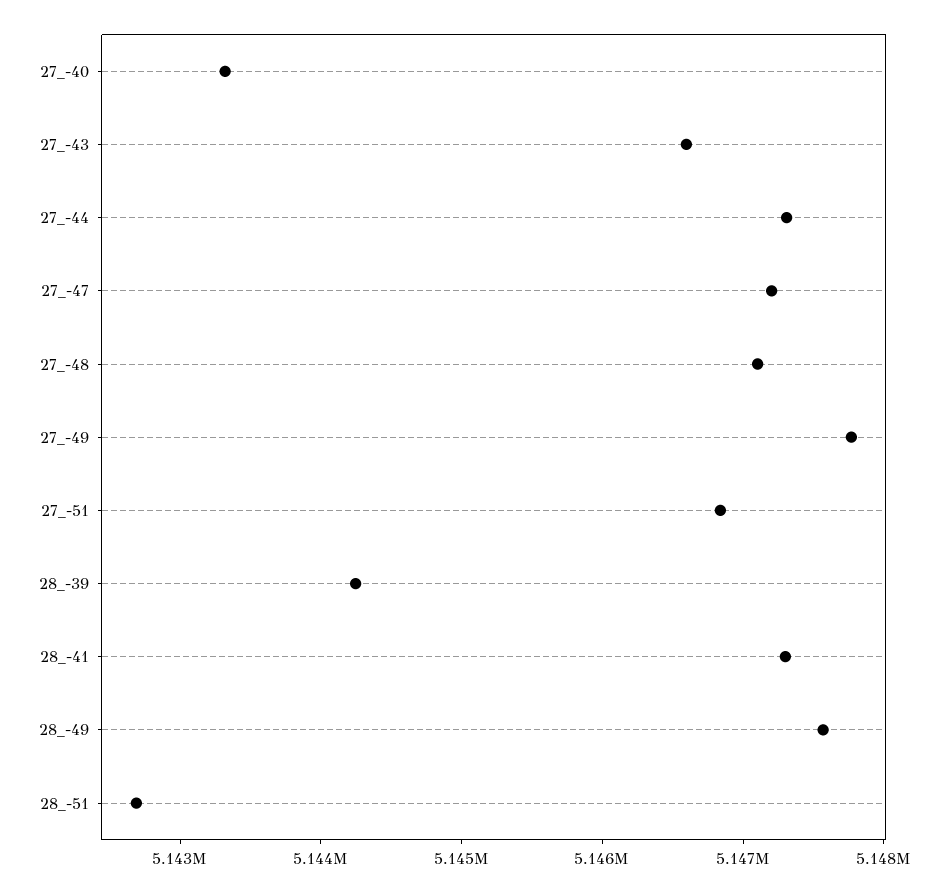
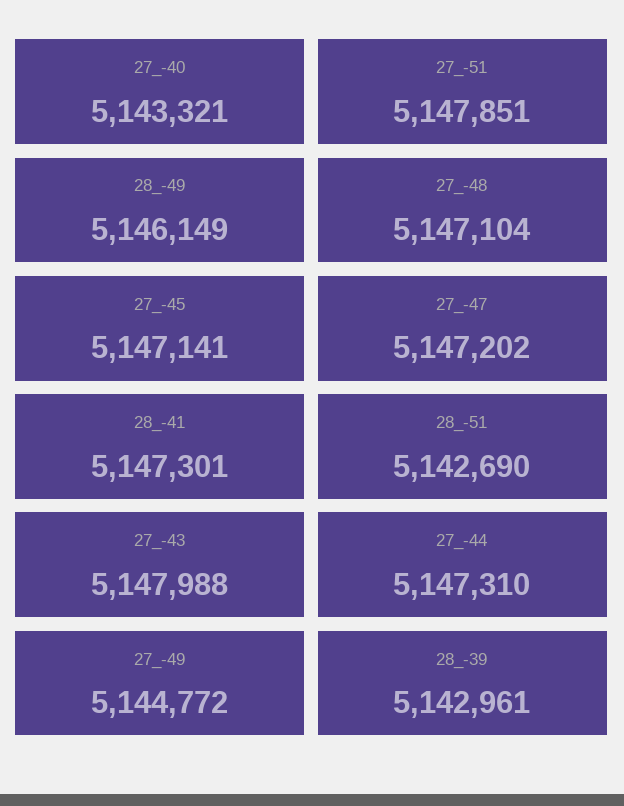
27_-43: 5146600 -> 5147988
27_-49: 5147800 -> 5144772
27_-51: 5146800 -> 5147851
28_-39: 5144200 -> 5142961
28_-49: 5147600 -> 5146149
27_-45: none -> 5147141

